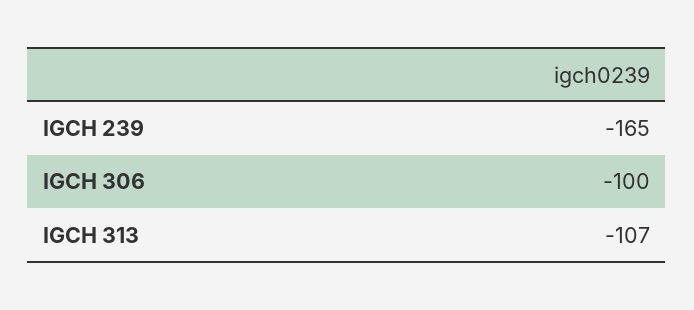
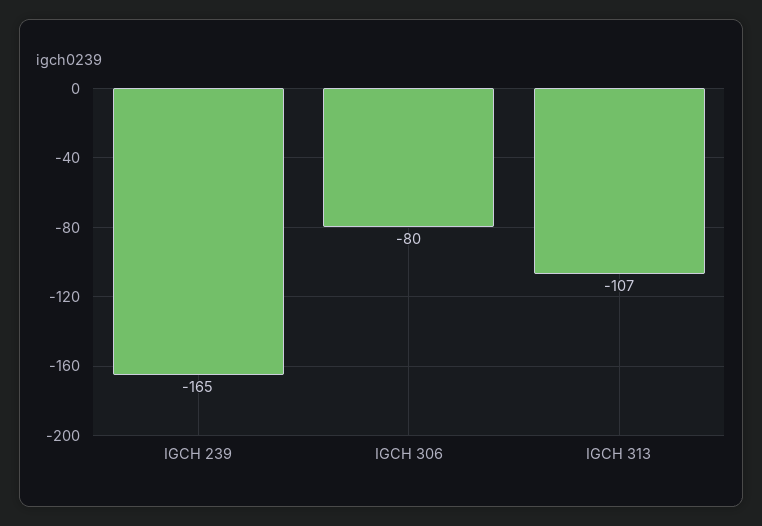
IGCH 306: -100 -> -80

